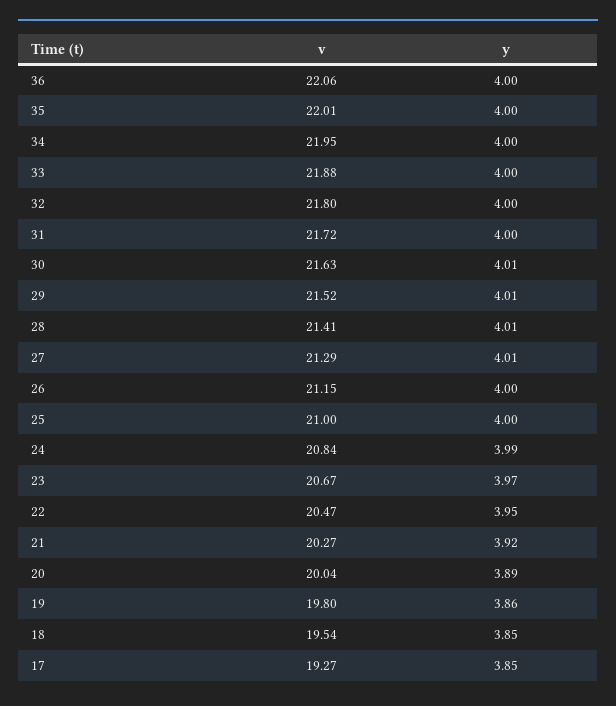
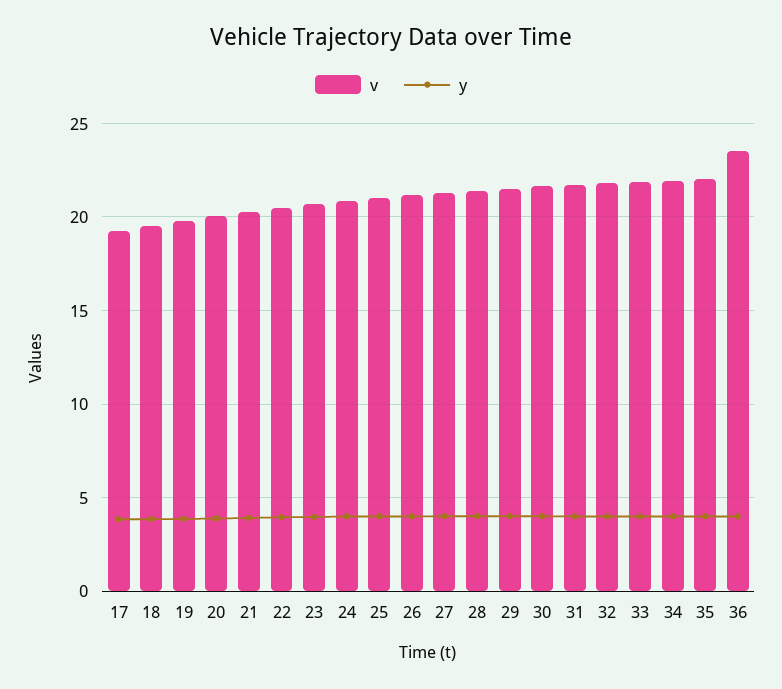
v, 36: 22.06 -> 23.5

